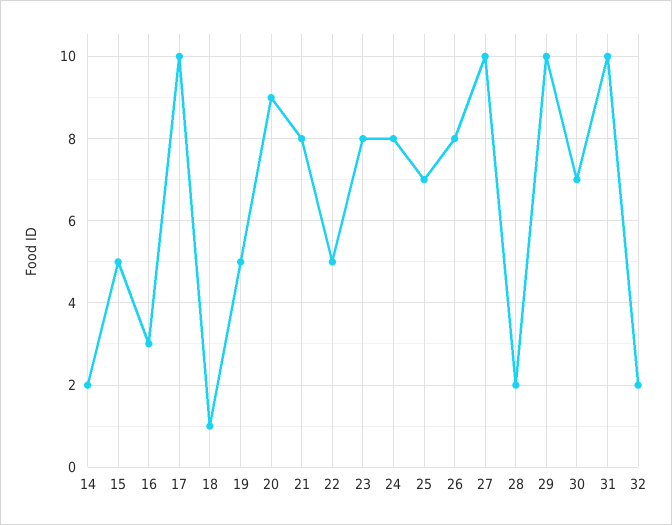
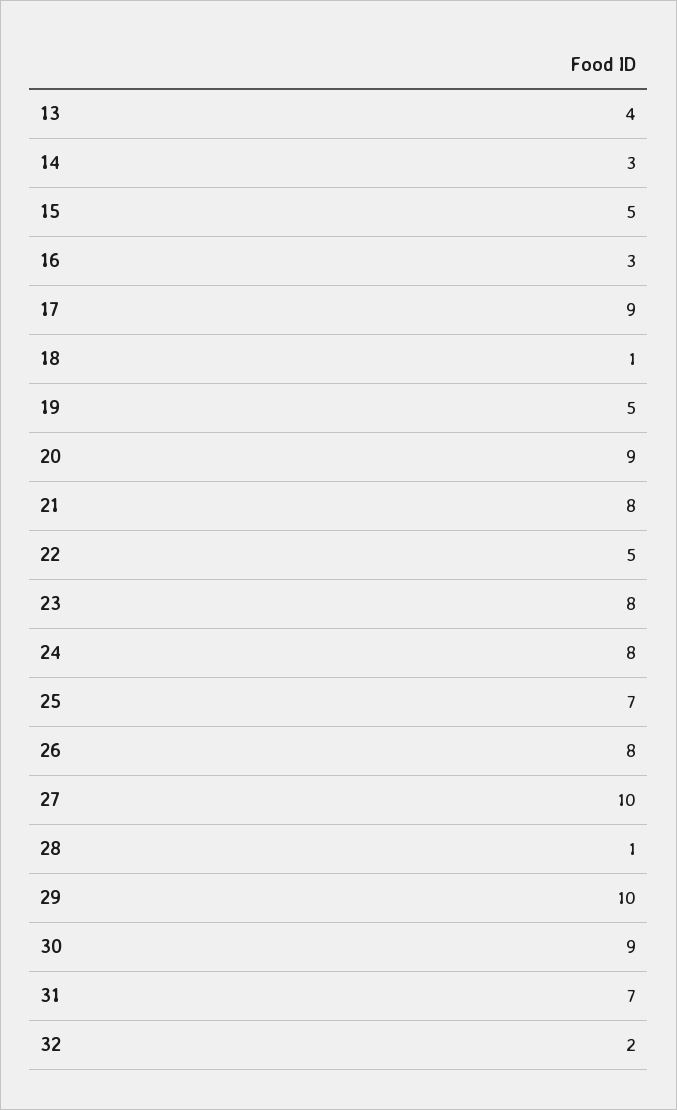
14: 2 -> 3
17: 10 -> 9
28: 2 -> 1
30: 7 -> 9
31: 10 -> 7
13: none -> 4

